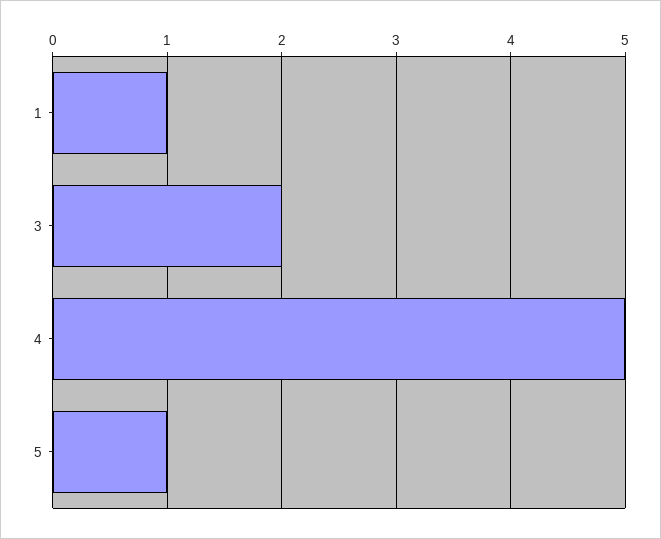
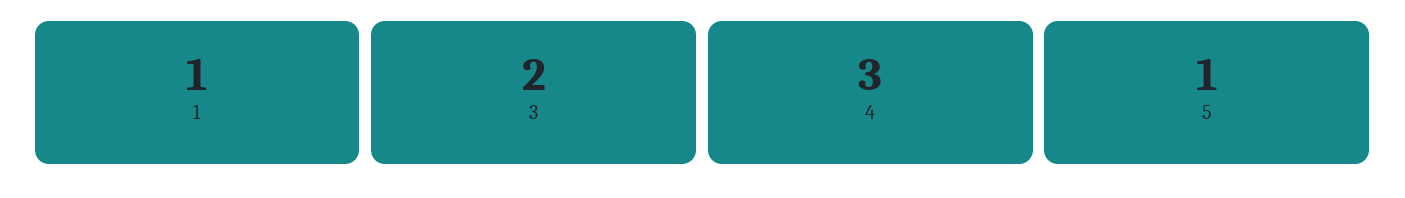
4: 5 -> 3

